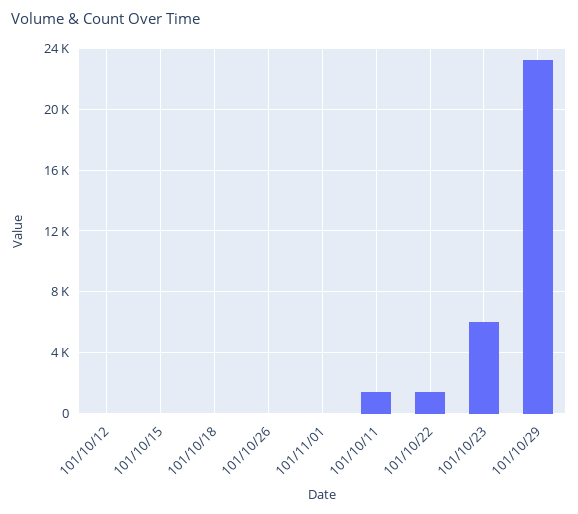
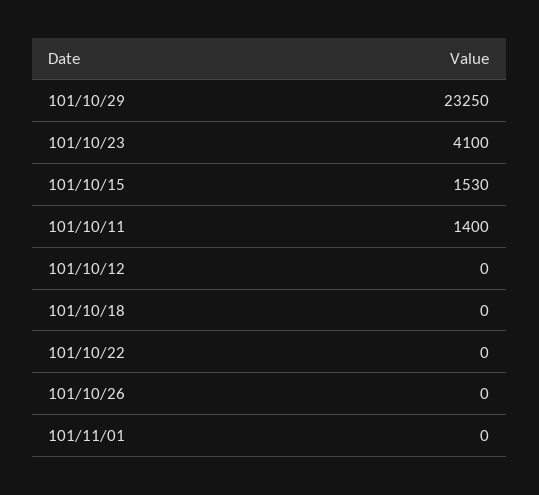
101/10/15: 0 -> 1530
101/10/22: 1500 -> 0
101/10/23: 6000 -> 4100

